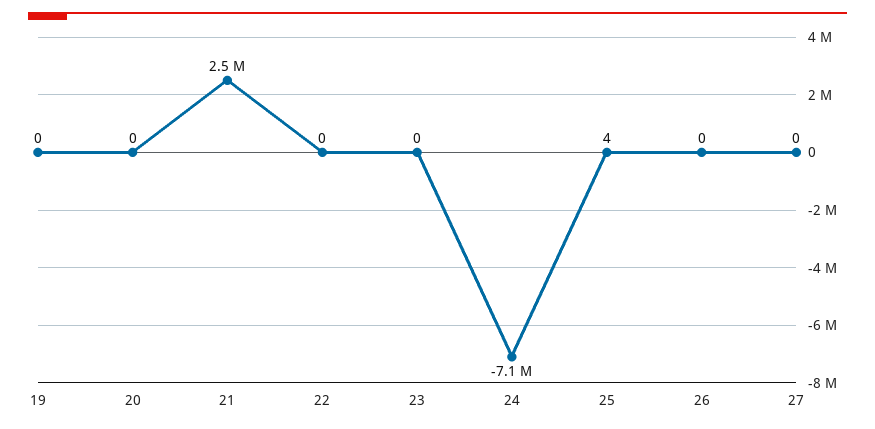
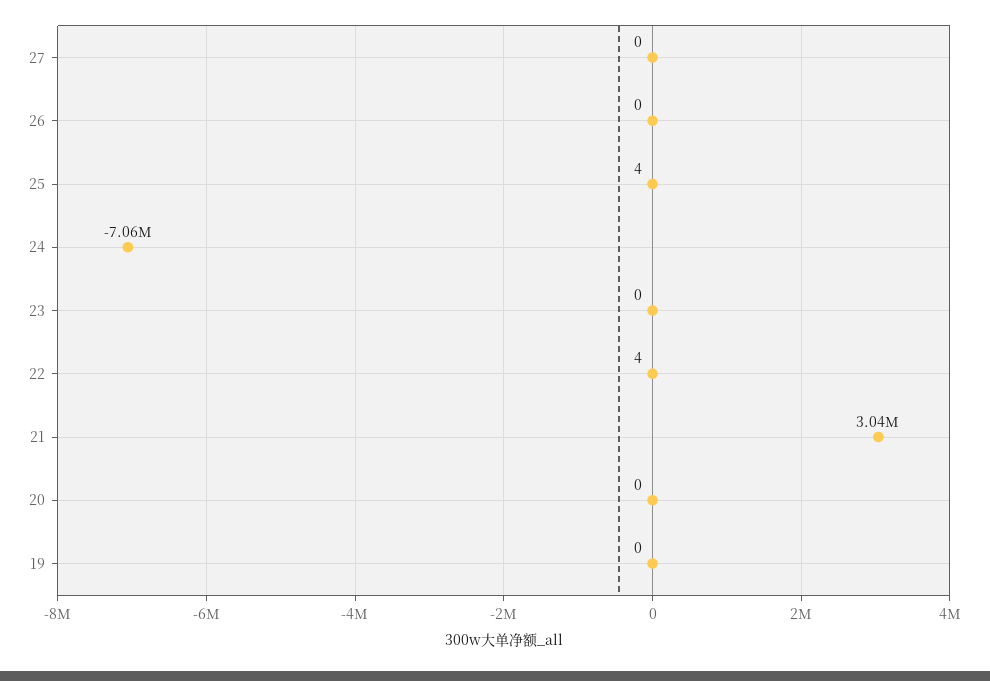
21: 2500000 -> 3040000
22: 0 -> 4

